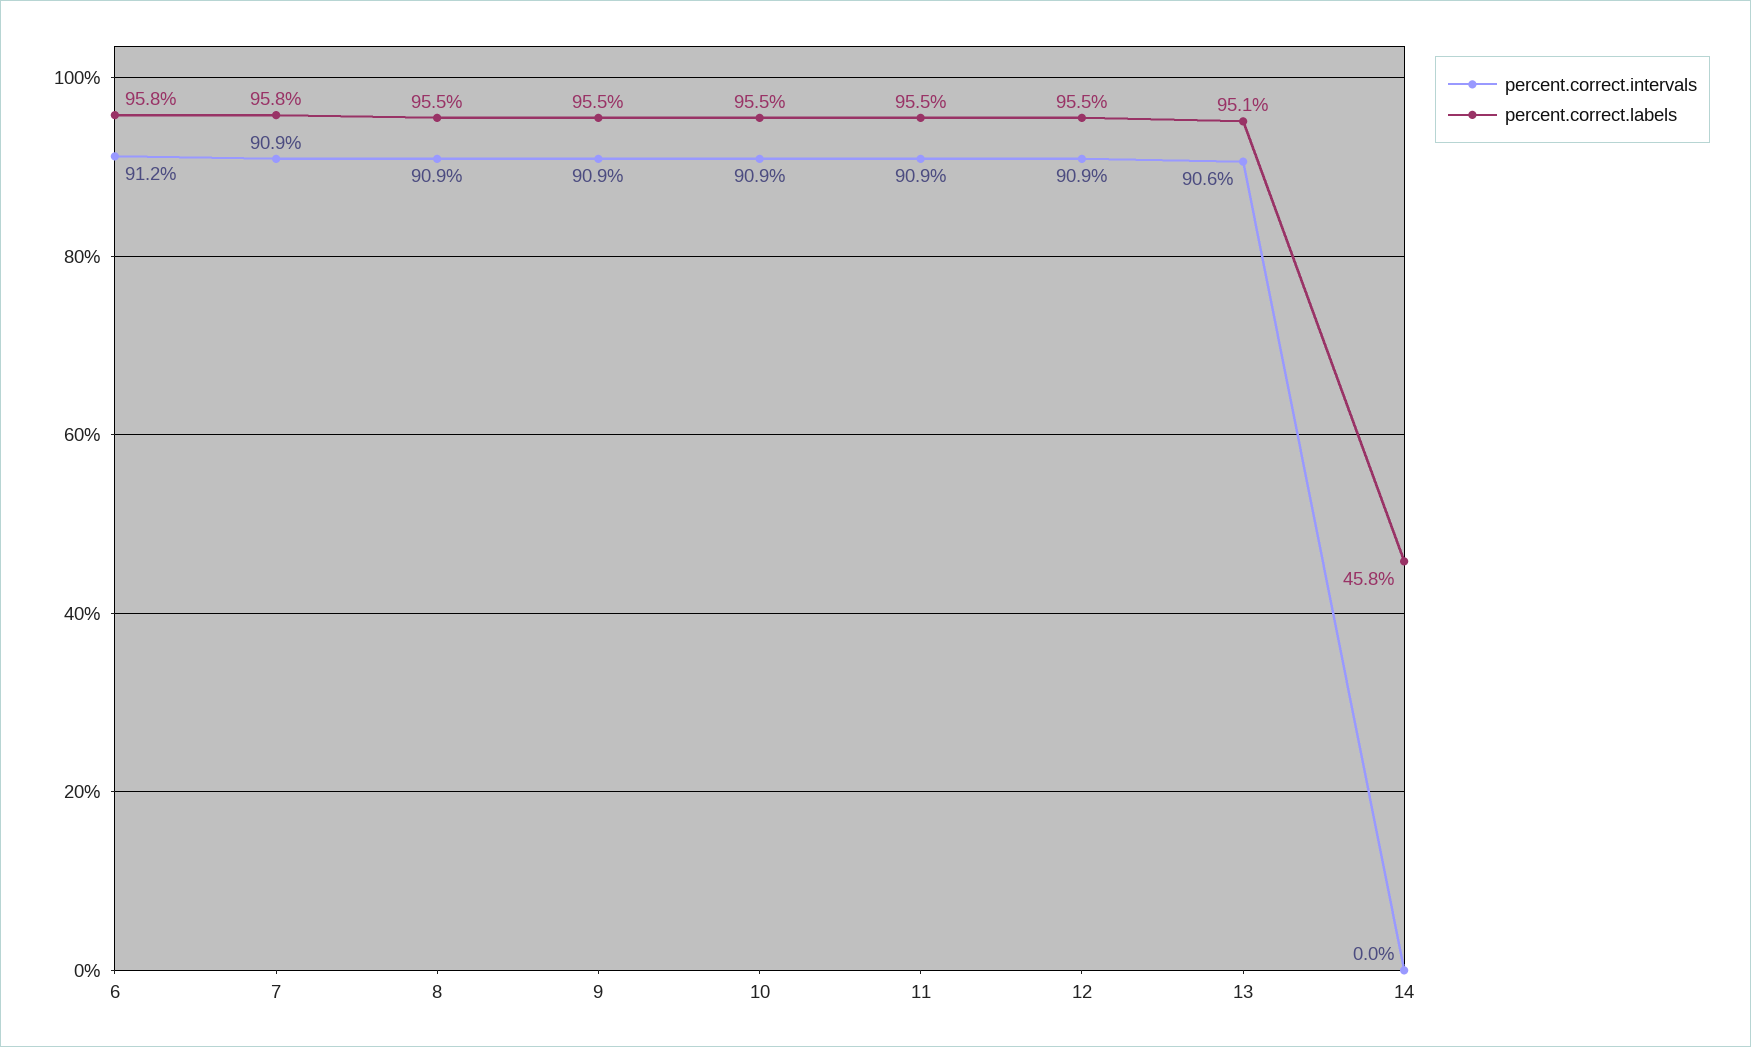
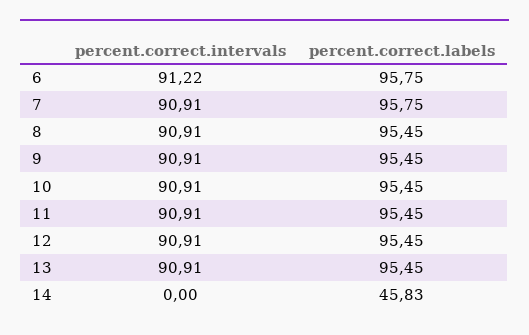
percent.correct.intervals, 13: 90.6 -> 90.91
percent.correct.labels, 13: 95.1 -> 95.45

